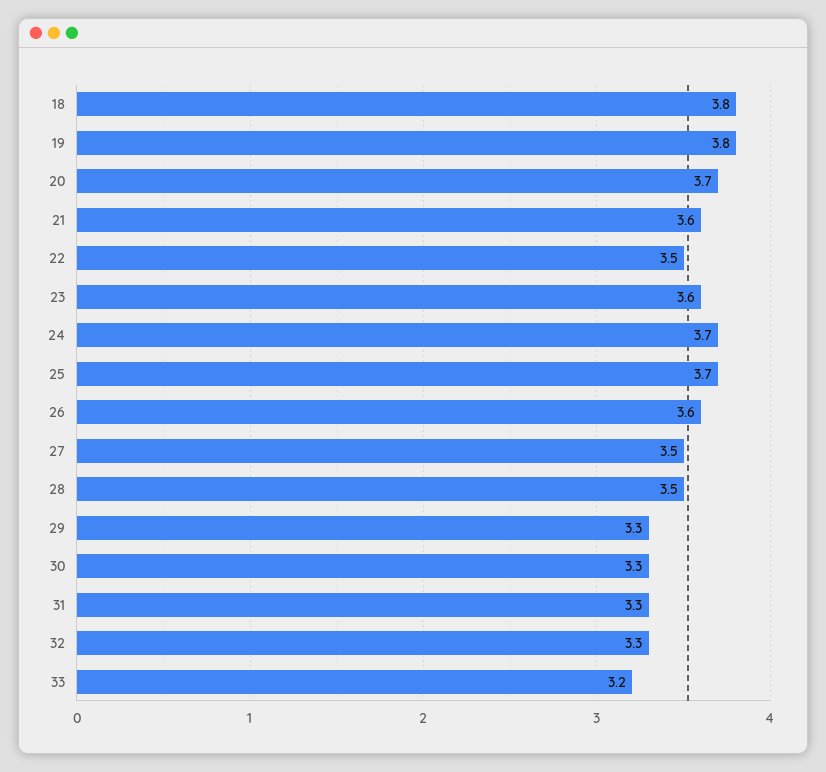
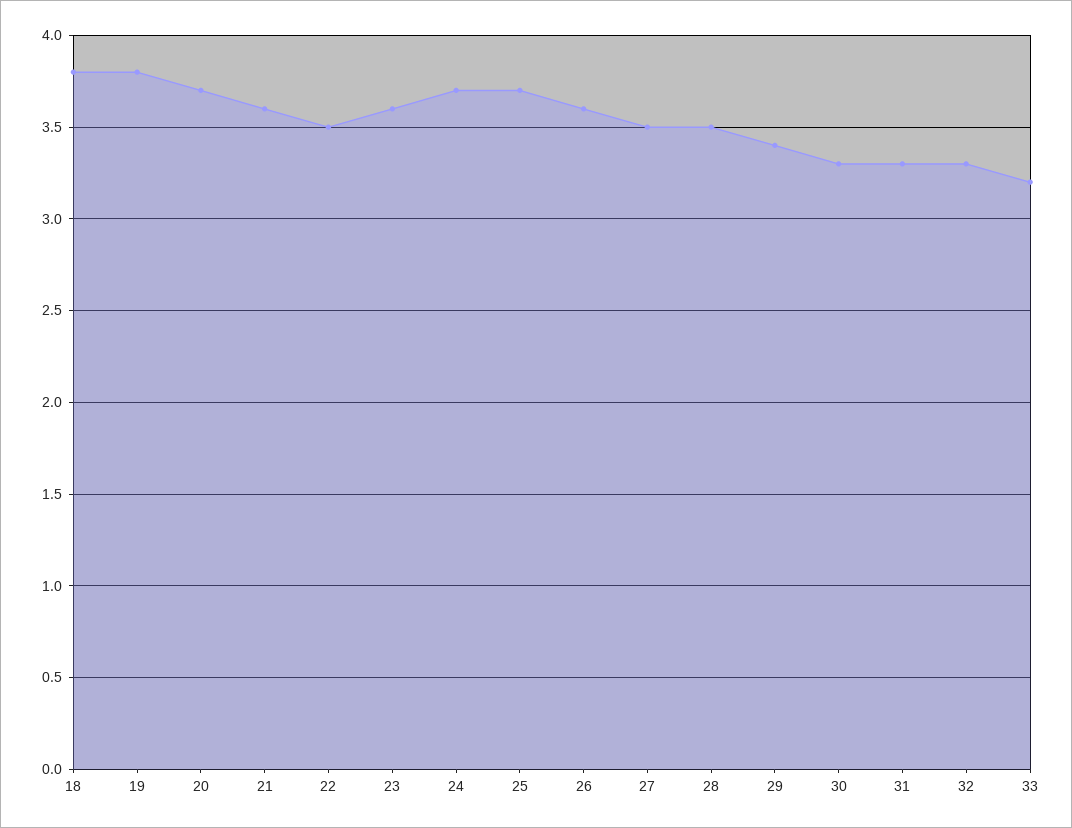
29: 3.3 -> 3.4

